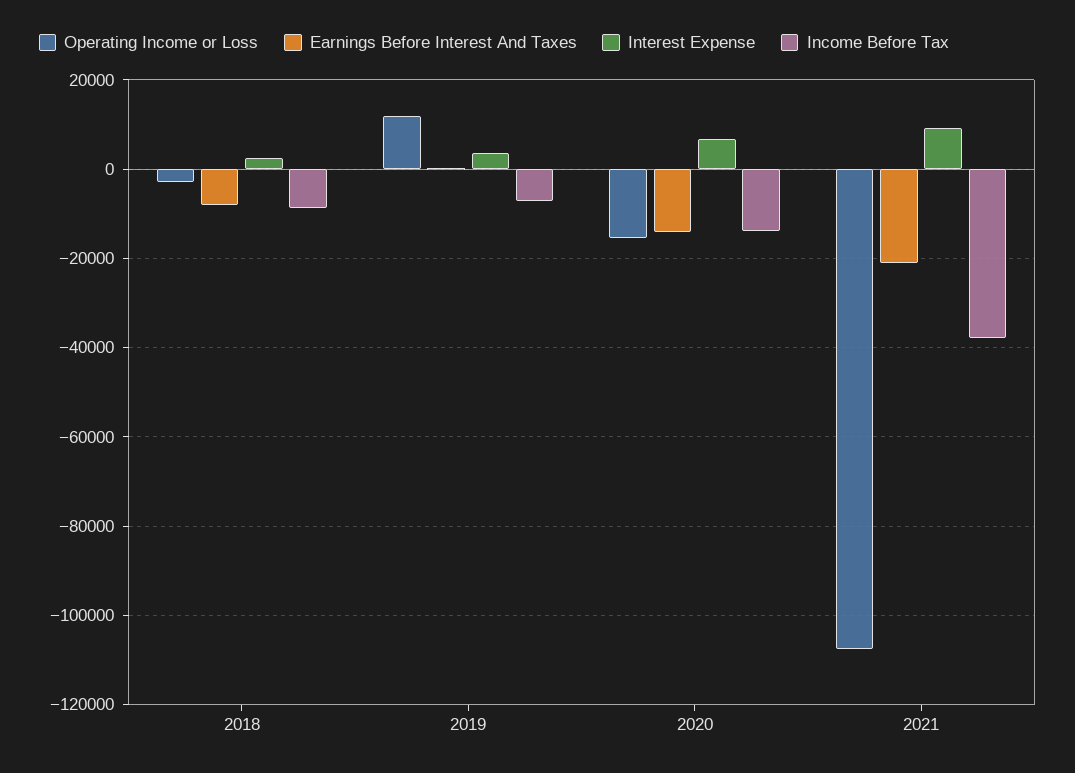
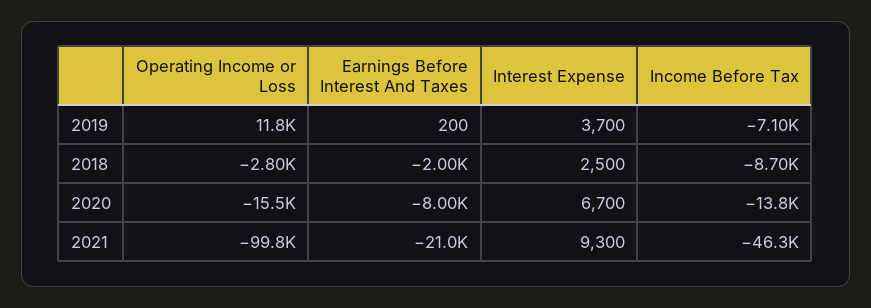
Earnings Before Interest And Taxes, 2018: -8000 -> -2000
Earnings Before Interest And Taxes, 2020: -14000 -> -8000
Operating Income or Loss, 2021: -108000 -> -99800
Income Before Tax, 2021: -38000 -> -46300

